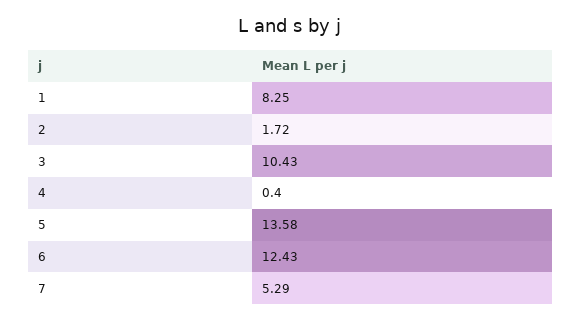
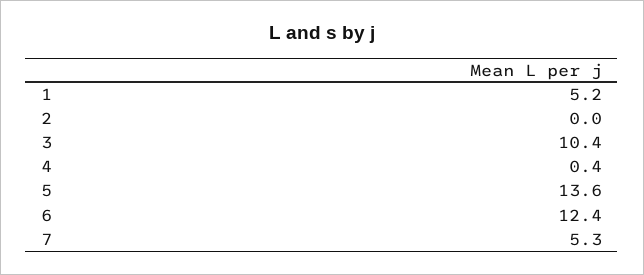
1: 8.25 -> 5.2
2: 1.72 -> 0

